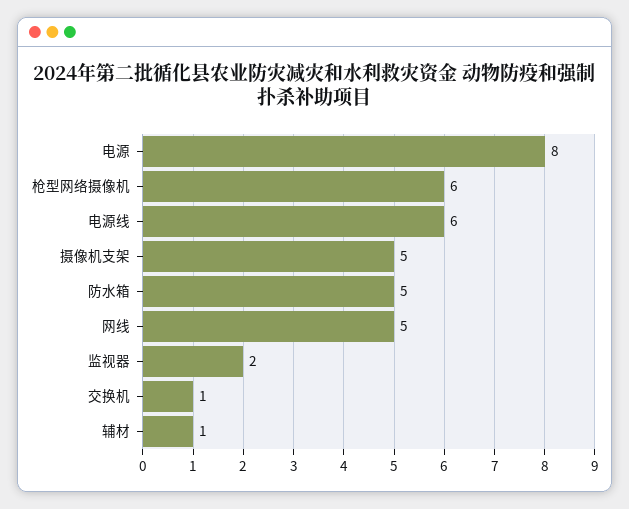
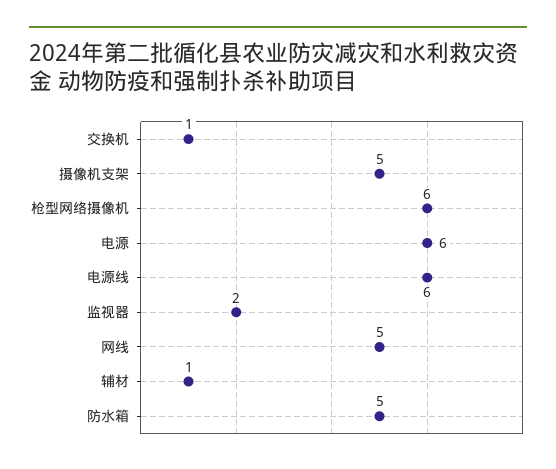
电源: 8 -> 6

